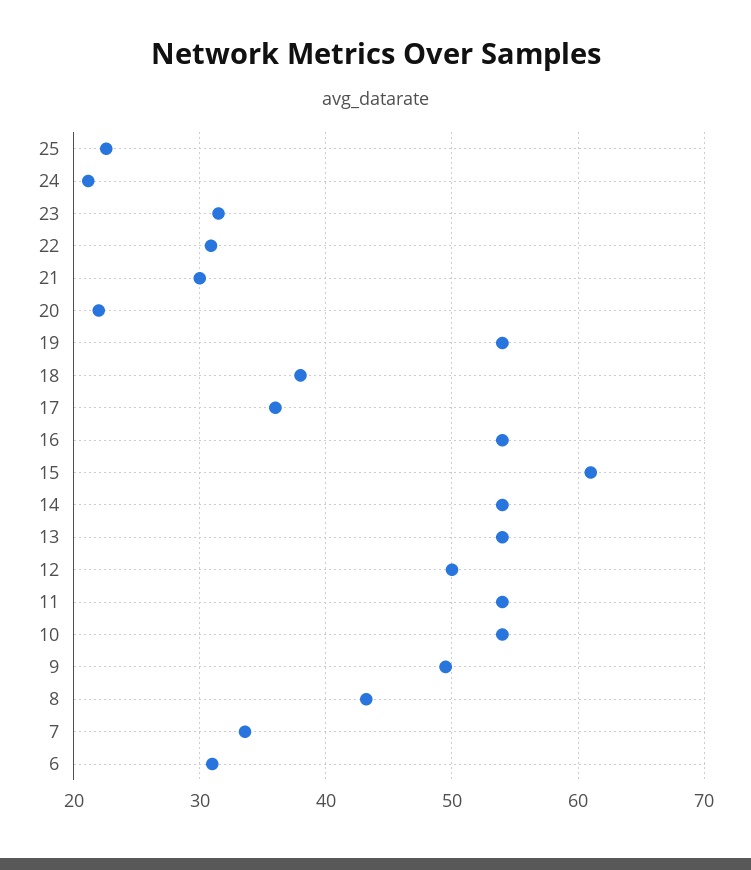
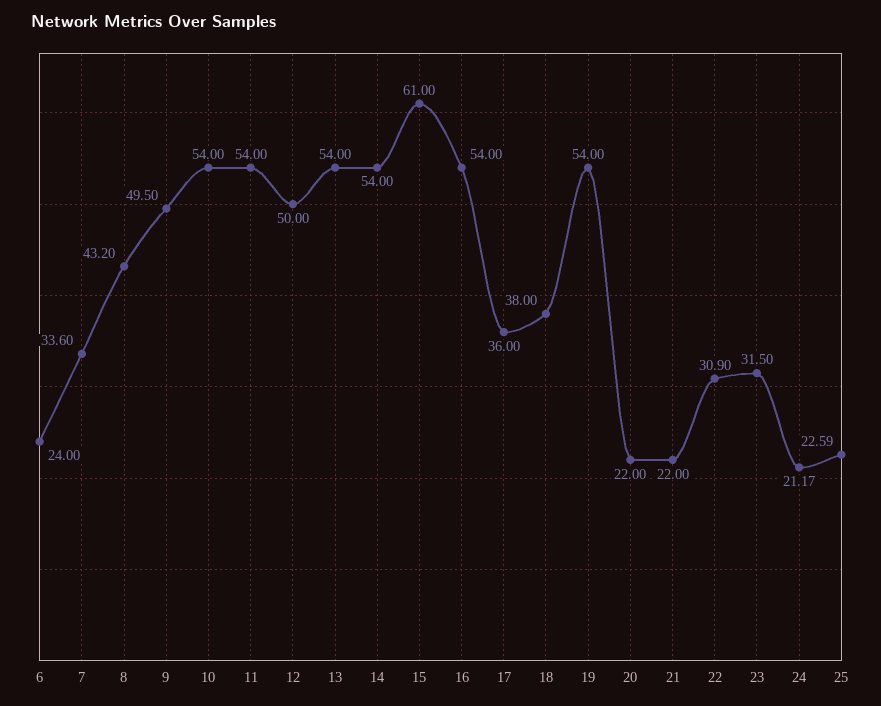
21: 30 -> 22
6: 31 -> 24

